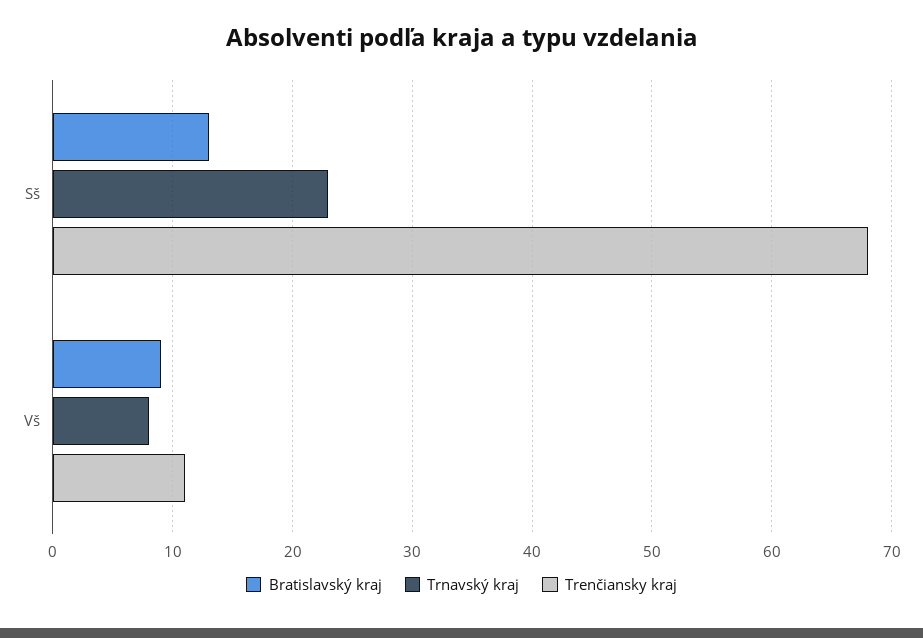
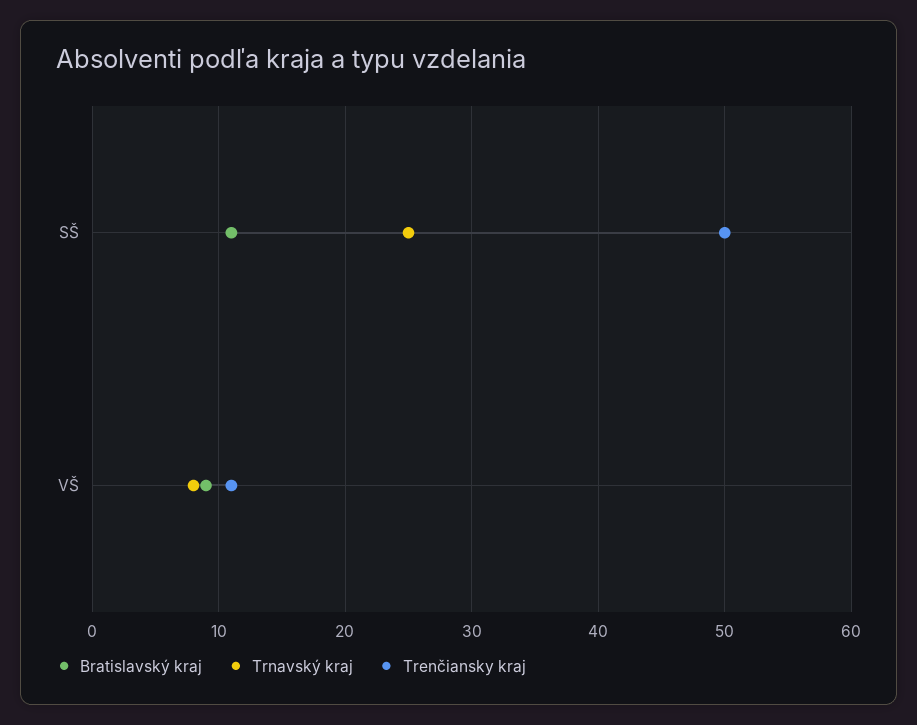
Bratislavský kraj, Sš: 13 -> 11
Trnavský kraj, Sš: 23 -> 25
Trenčiansky kraj, Sš: 68 -> 50

